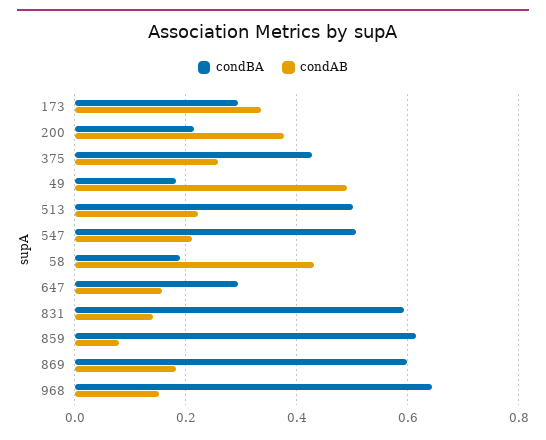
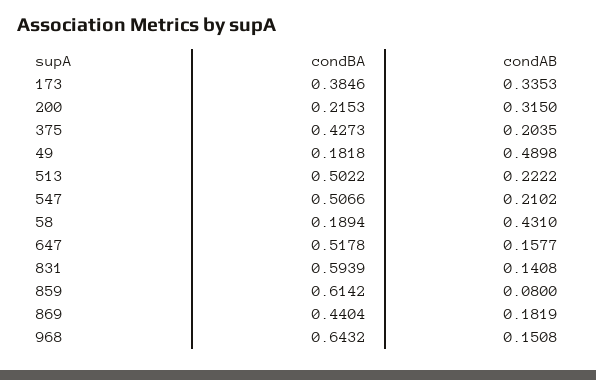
condBA, 173: 0.3 -> 0.3846
condAB, 200: 0.38 -> 0.315
condAB, 375: 0.26 -> 0.2035
condBA, 647: 0.3 -> 0.5178
condBA, 869: 0.6 -> 0.4404

